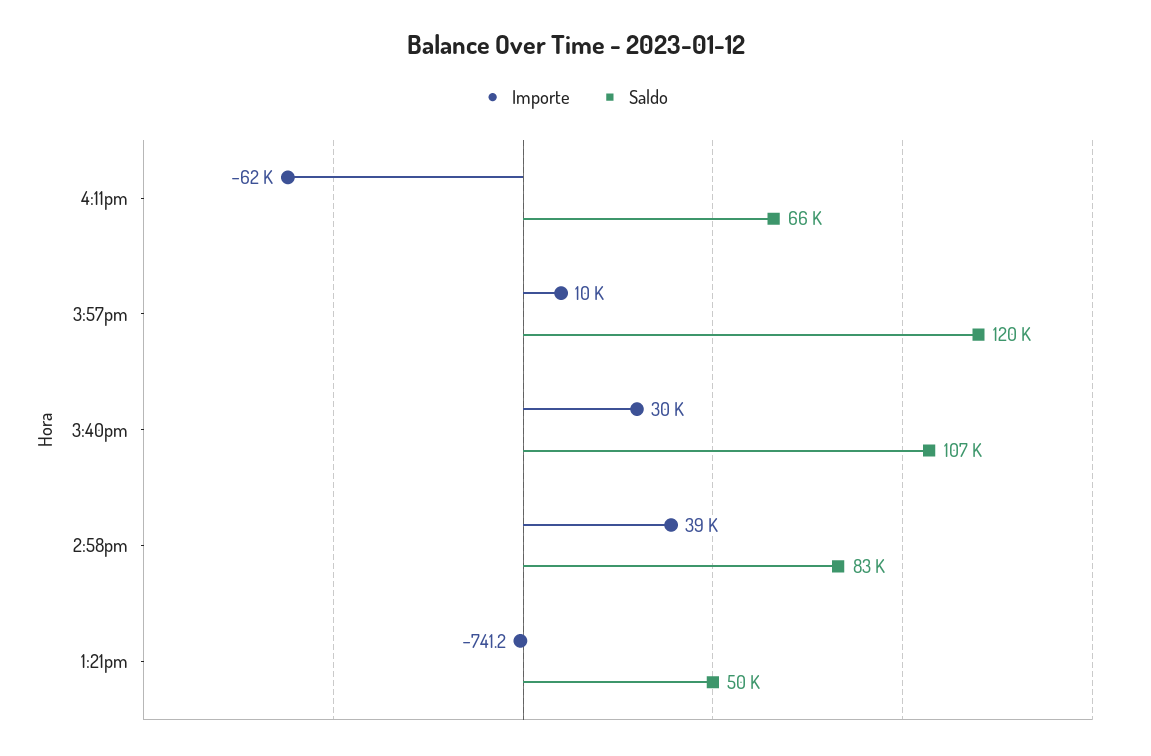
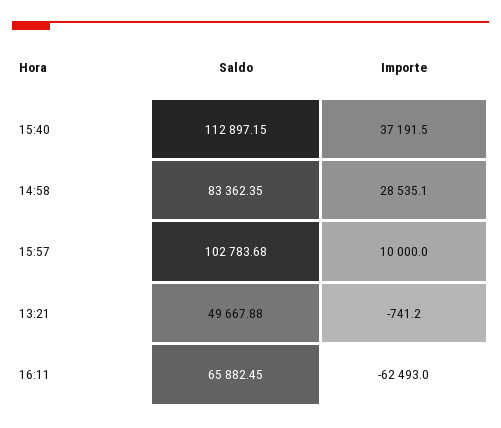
Saldo, 3:57pm: 120000 -> 102783.68
Importe, 3:40pm: 30000 -> 37191.5
Saldo, 3:40pm: 107000 -> 112897.15
Importe, 2:58pm: 39000 -> 28535.1

